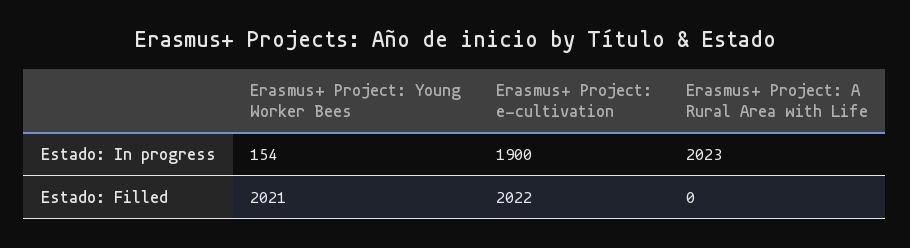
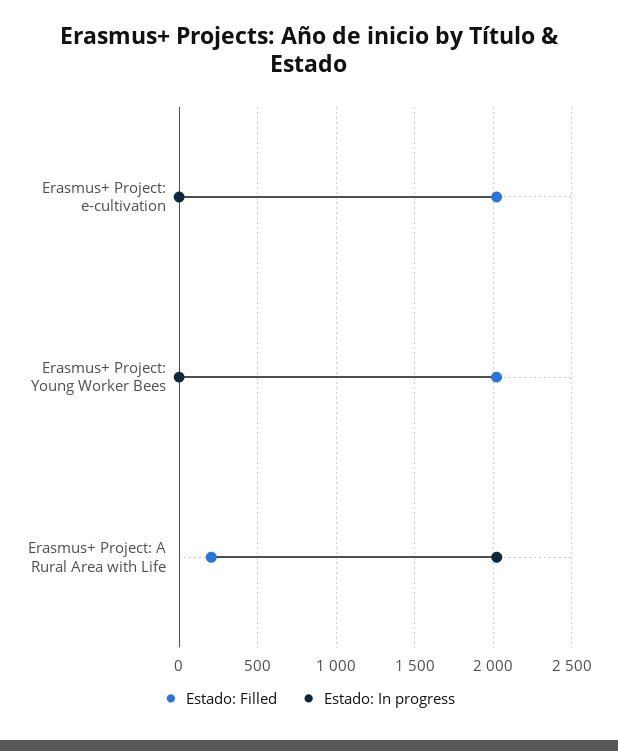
Estado: In progress, Erasmus+ Project: Young Worker Bees: 154 -> 0
Estado: In progress, Erasmus+ Project: e-cultivation: 1900 -> 0
Estado: Filled, Erasmus+ Project: A Rural Area with Life: 0 -> 200

